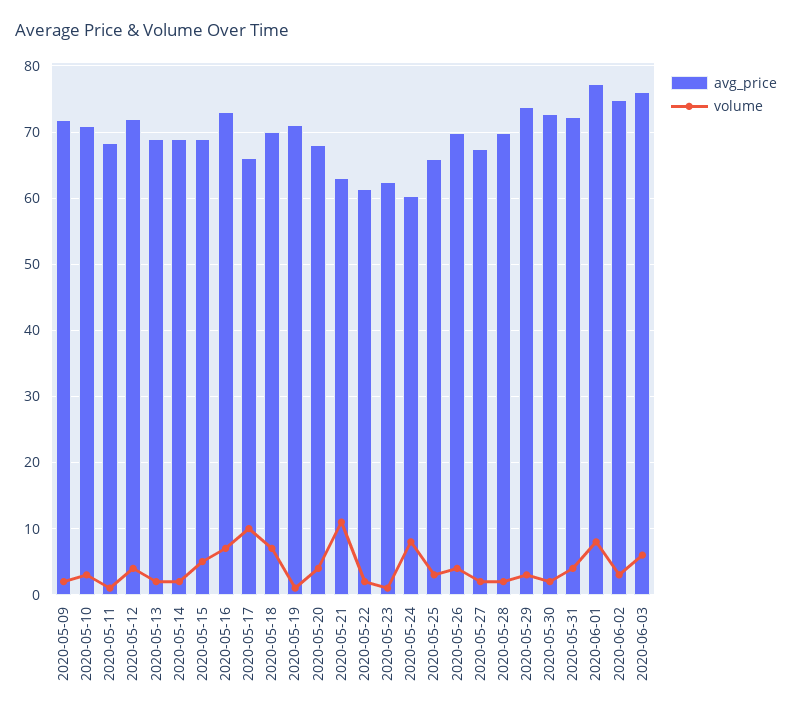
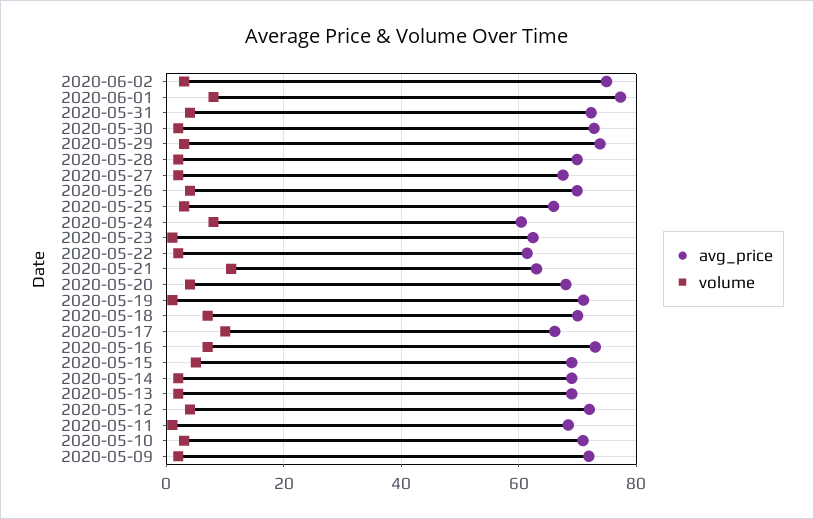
avg_price, 2020-06-03: 76 -> none
volume, 2020-06-03: 6 -> none

